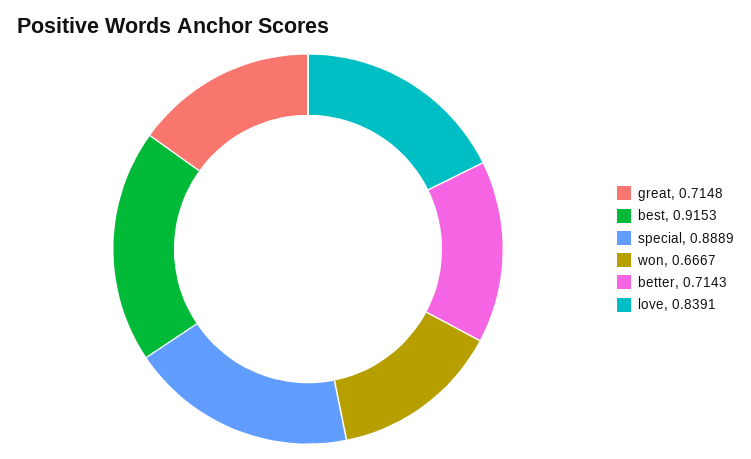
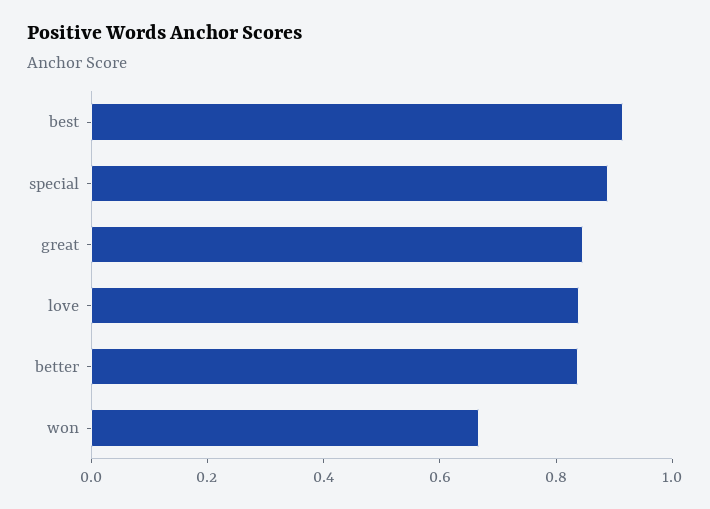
great: 0.7148 -> 0.85
better: 0.7143 -> 0.85

